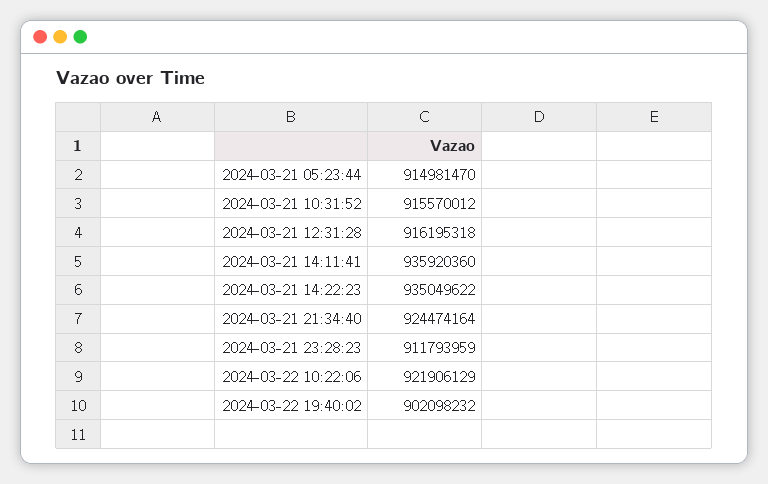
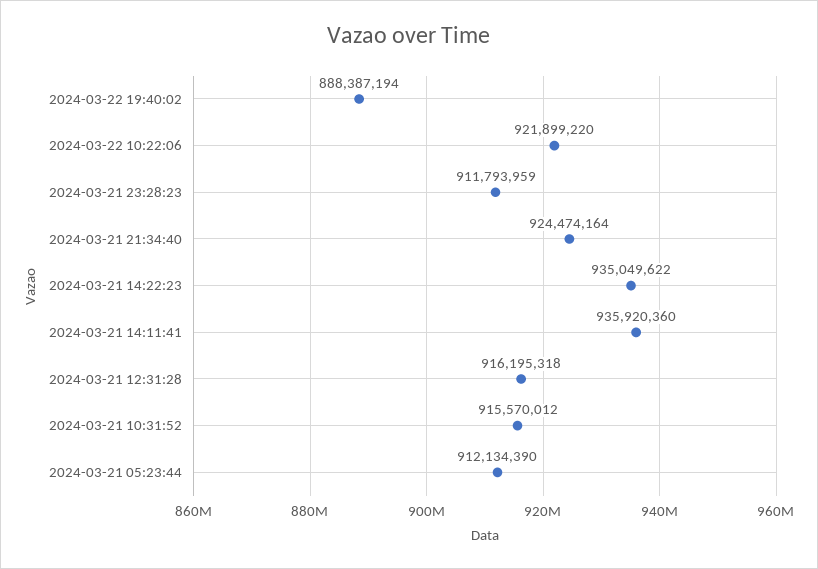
2024-03-21 05:23:44: 914981470 -> 912134390
2024-03-22 10:22:06: 921906129 -> 921899220
2024-03-22 19:40:02: 902098232 -> 888387194

